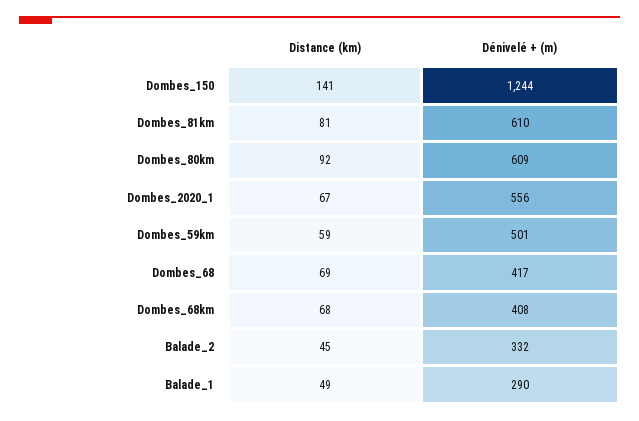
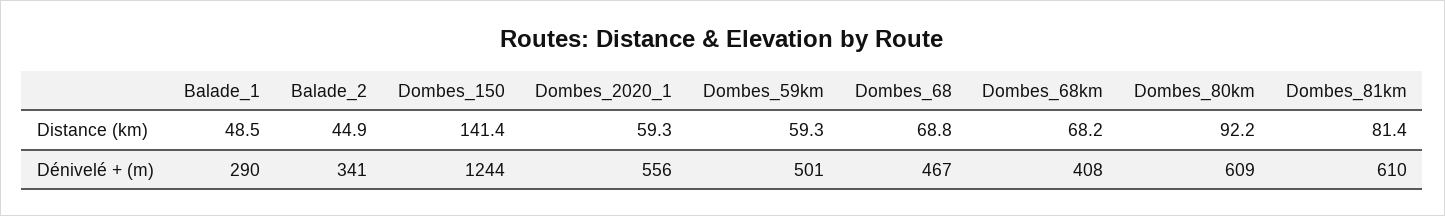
Distance (km), Dombes_2020_1: 67 -> 59.3
Dénivelé + (m), Dombes_68: 417 -> 467
Dénivelé + (m), Balade_2: 332 -> 341

